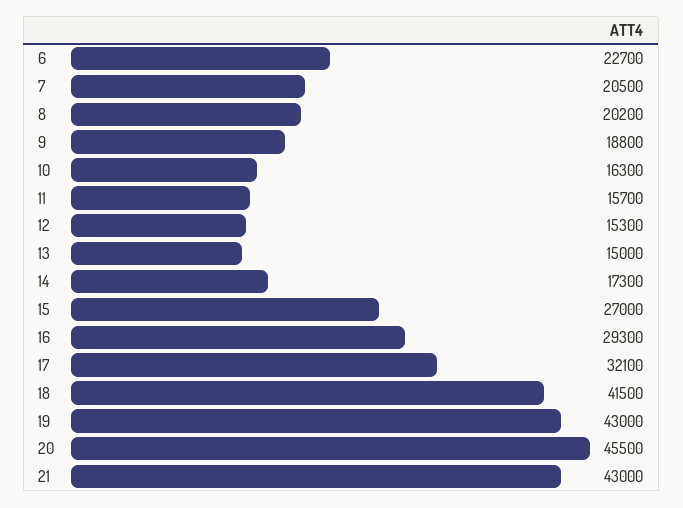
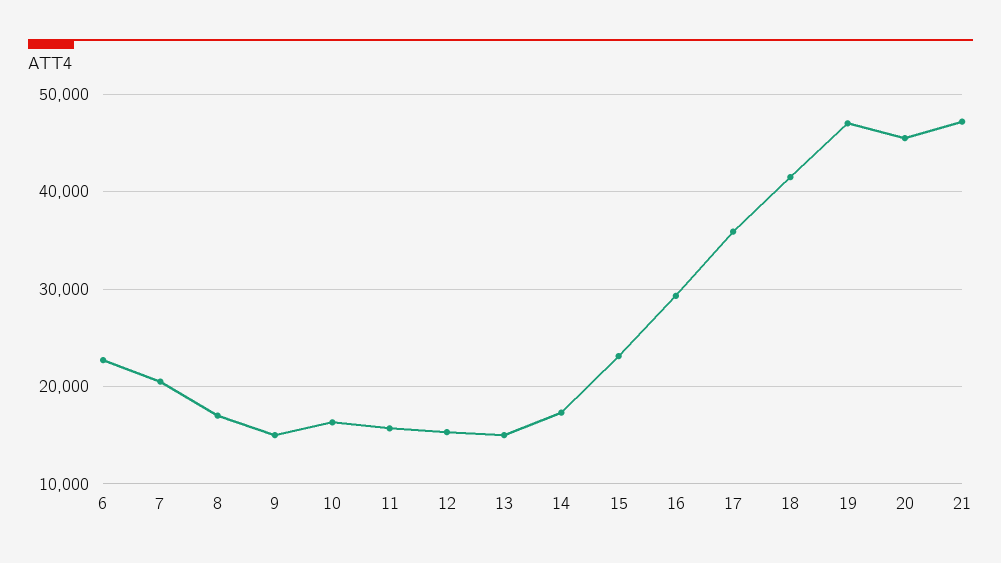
8: 20200 -> 17000
9: 18800 -> 15000
15: 27000 -> 23000
17: 32100 -> 36000
19: 43000 -> 47000
21: 43000 -> 47000

